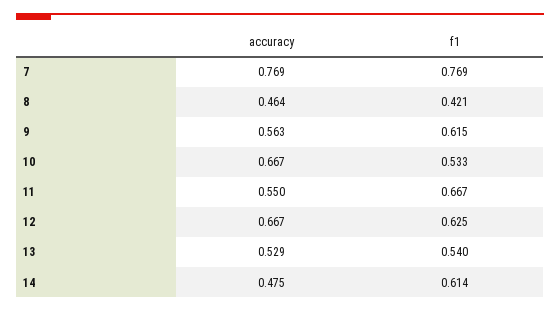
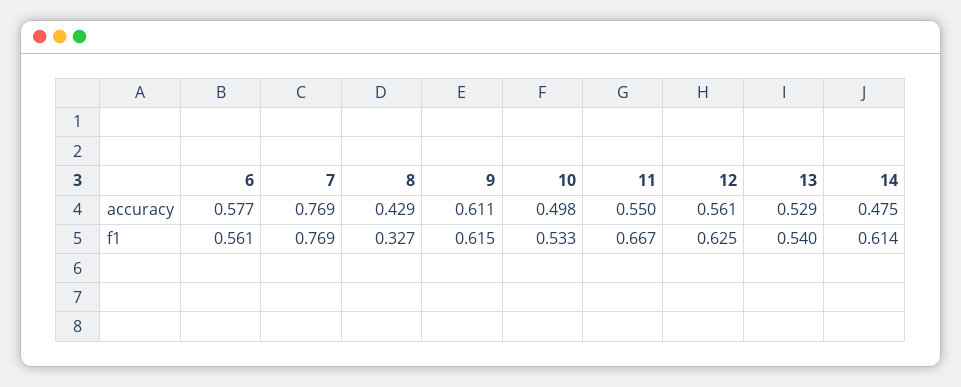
accuracy, 8: 0.464 -> 0.429
f1, 8: 0.421 -> 0.327
accuracy, 9: 0.563 -> 0.611
accuracy, 10: 0.667 -> 0.498
accuracy, 12: 0.667 -> 0.561
accuracy, 6: none -> 0.577
f1, 6: none -> 0.561

